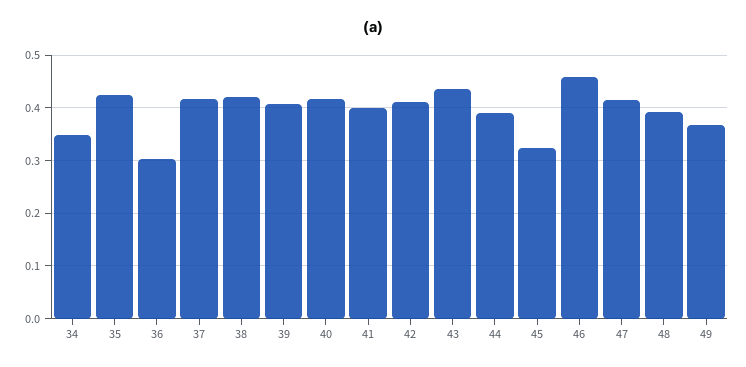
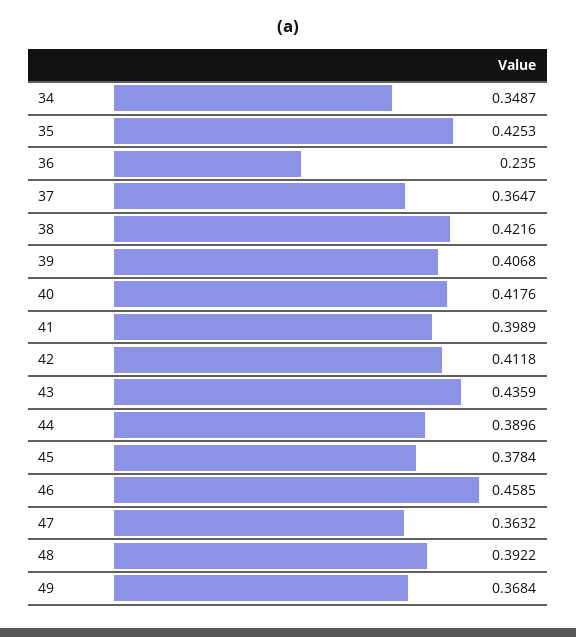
36: 0.3 -> 0.235
37: 0.42 -> 0.3647
45: 0.32 -> 0.3784
47: 0.42 -> 0.3632

